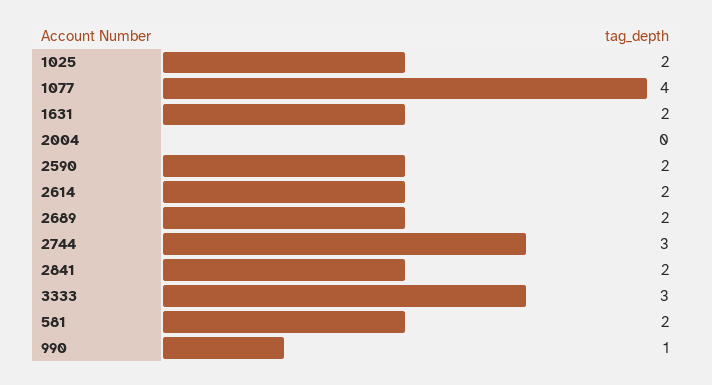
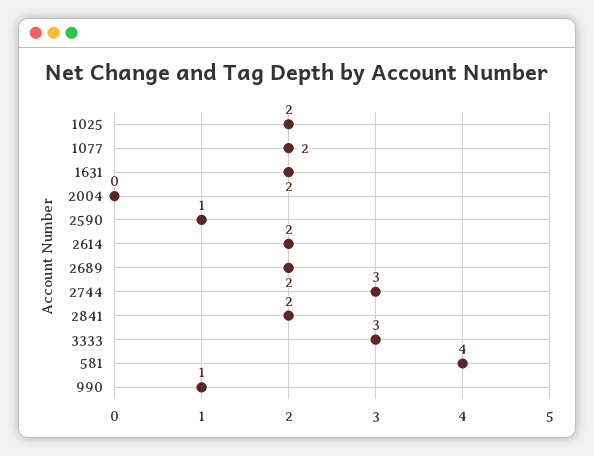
1077: 4 -> 2
2590: 2 -> 1
581: 2 -> 4

